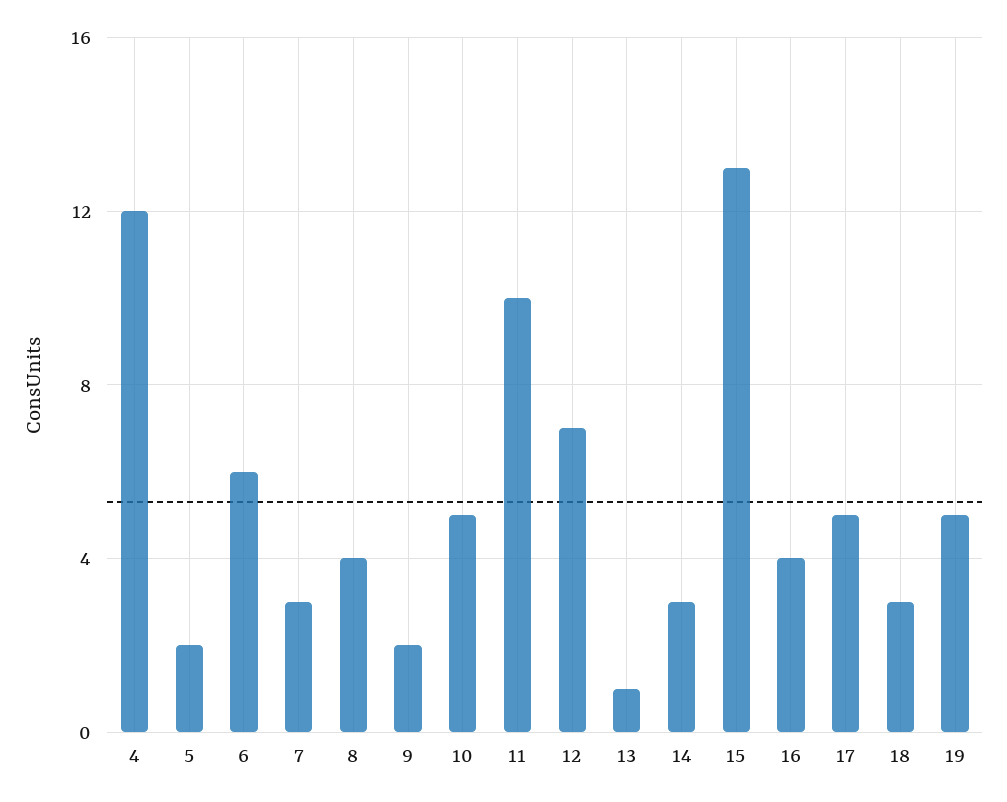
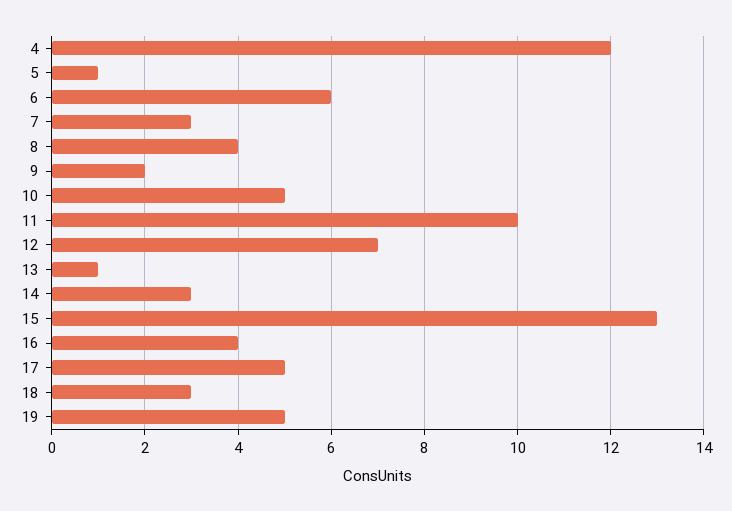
5: 2 -> 1

